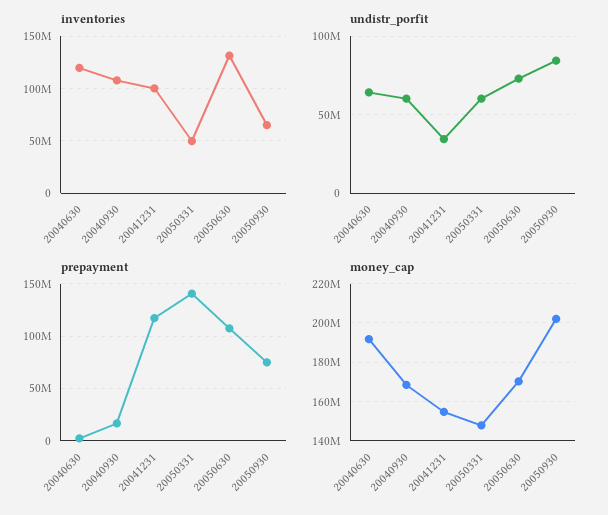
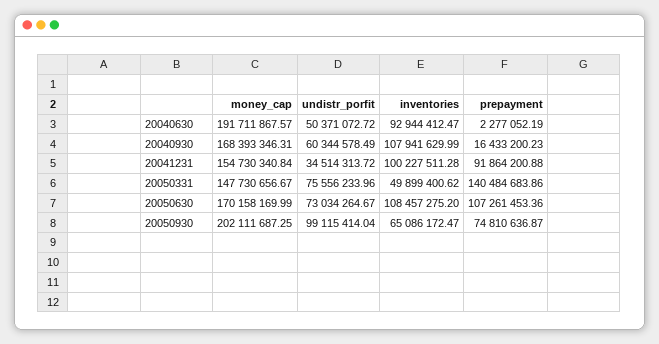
inventories, 20040630: 120000000 -> 92944412.47
inventories, 20050630: 130000000 -> 108457275.2
undistr_porfit, 20040630: 65000000 -> 50371072.72
undistr_porfit, 20050331: 60000000 -> 75556233.96
undistr_porfit, 20050930: 85000000 -> 99115414.04
prepayment, 20041231: 120000000 -> 91864200.88

